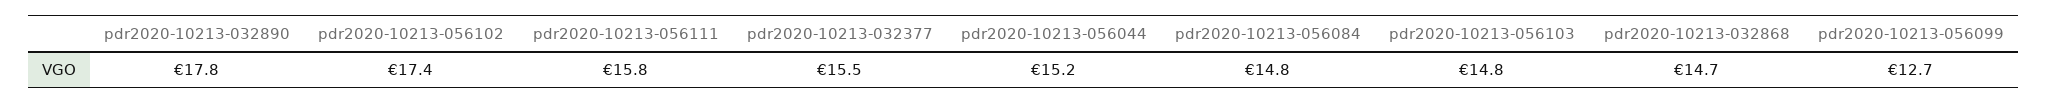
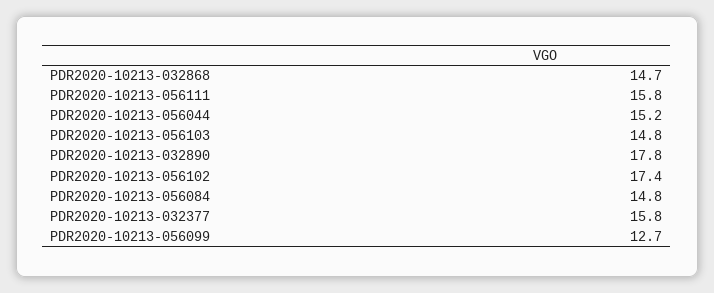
pdr2020-10213-032377: 15.5 -> 15.8

